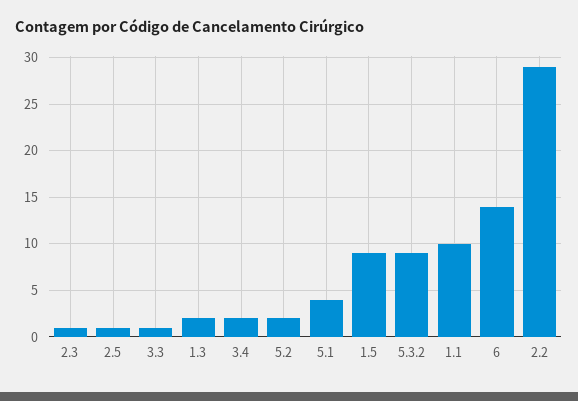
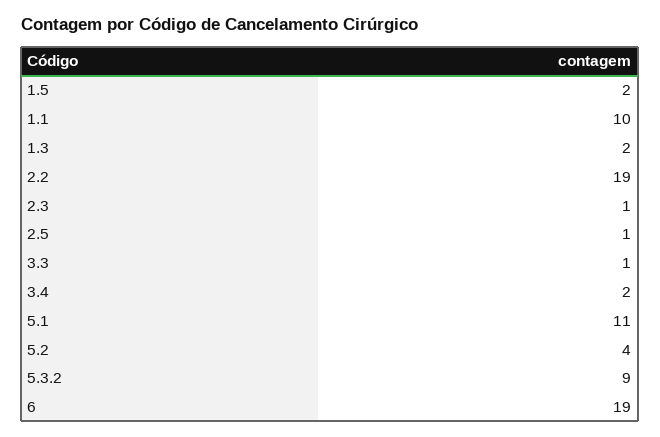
5.2: 2 -> 4
5.1: 4 -> 11
1.5: 9 -> 2
6: 14 -> 19
2.2: 29 -> 19

